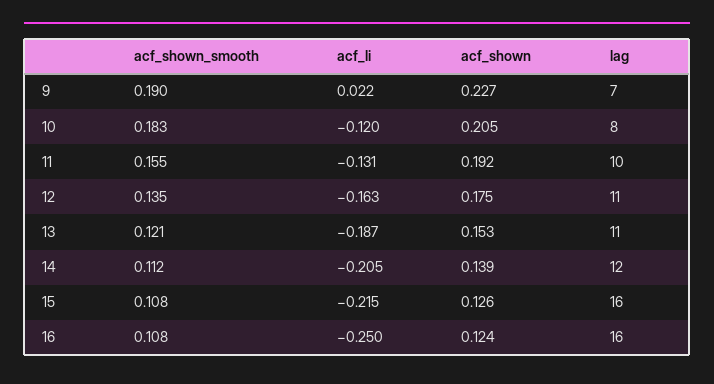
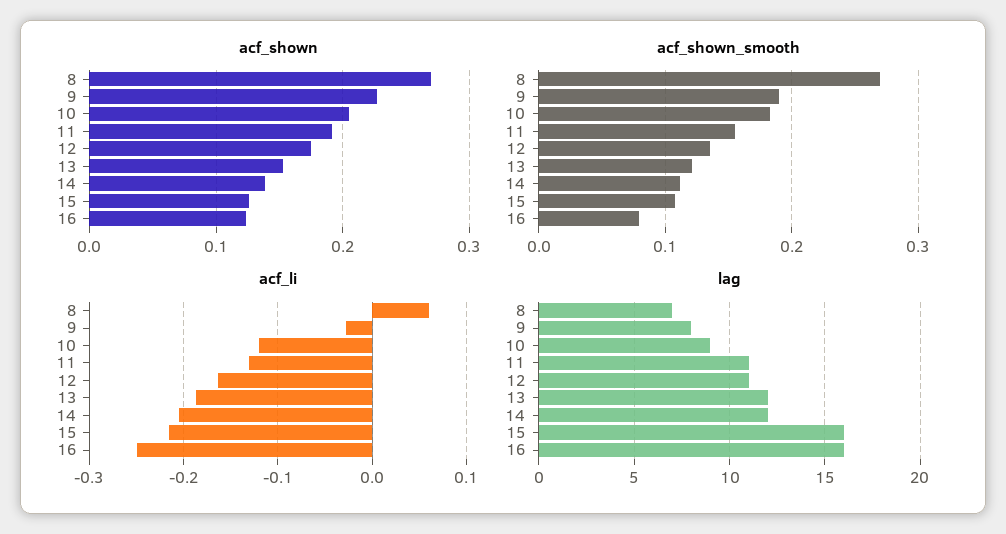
acf_li, 9: 0.022 -> -0.03
lag, 9: 7 -> 8
lag, 10: 8 -> 9
lag, 11: 10 -> 11
lag, 13: 11 -> 12
acf_shown_smooth, 16: 0.108 -> 0.08
acf_shown, 8: none -> 0.27
acf_shown_smooth, 8: none -> 0.27
acf_li, 8: none -> 0.06
lag, 8: none -> 7

